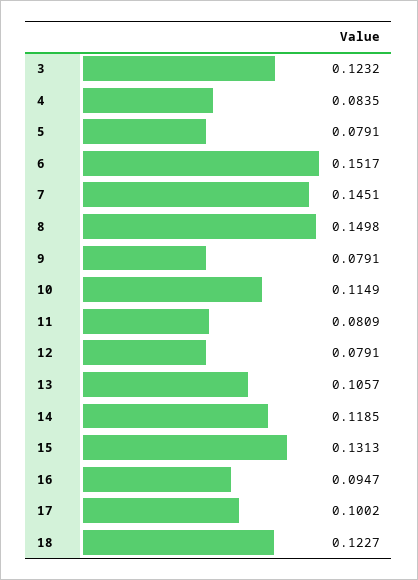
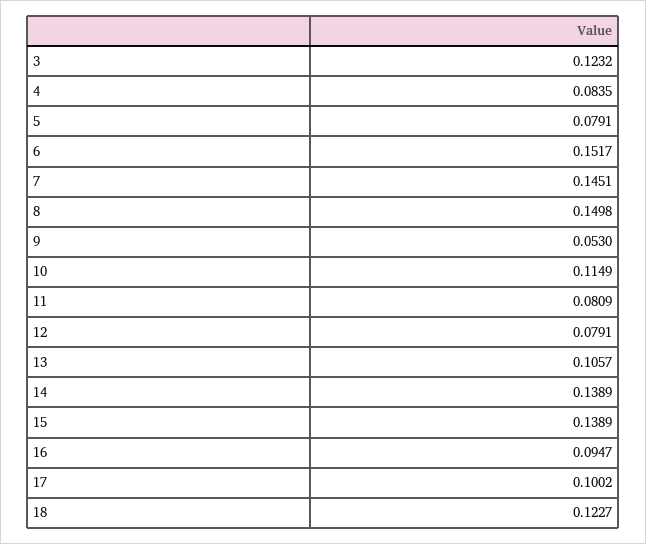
9: 0.0791 -> 0.053
14: 0.1185 -> 0.1389
15: 0.1313 -> 0.1389

